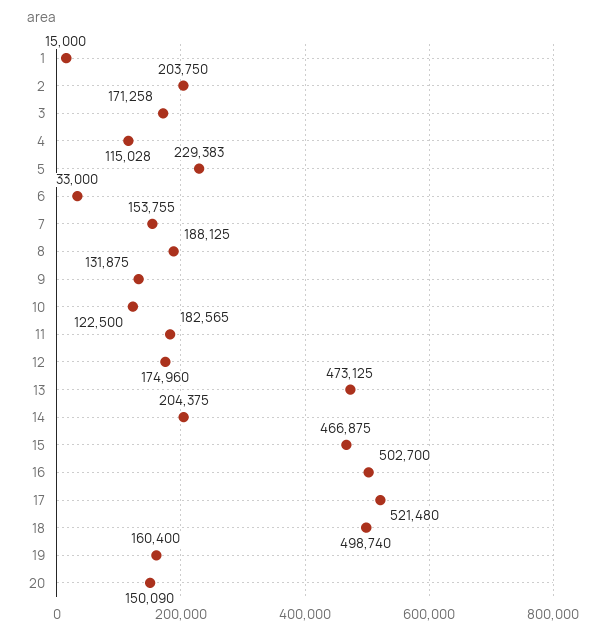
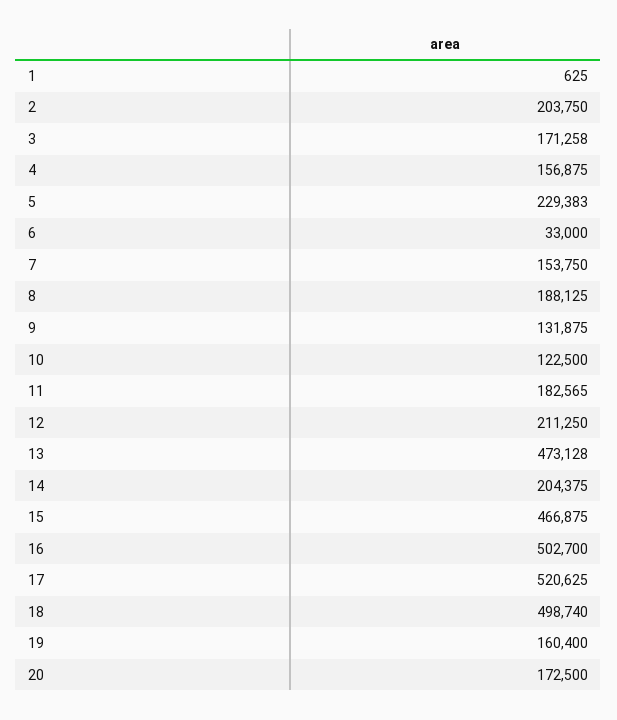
1: 15000 -> 625
4: 115028 -> 156875
7: 153755 -> 153750
12: 174960 -> 211250
13: 473125 -> 473128
17: 521480 -> 520625
20: 150090 -> 172500

